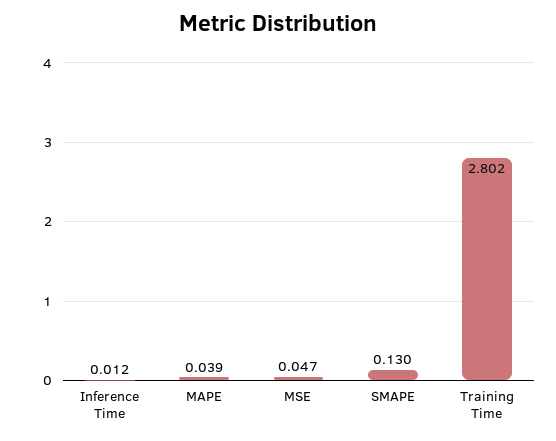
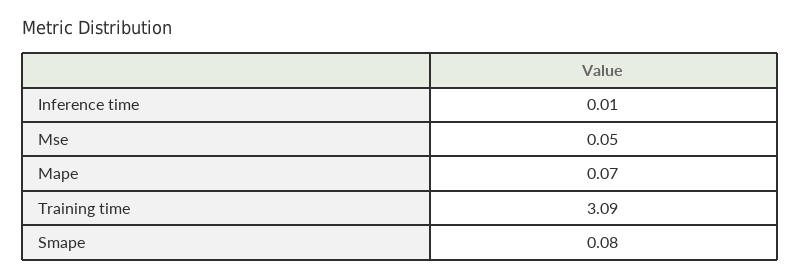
MAPE: 0.039 -> 0.07
SMAPE: 0.13 -> 0.08
Training Time: 2.802 -> 3.09

